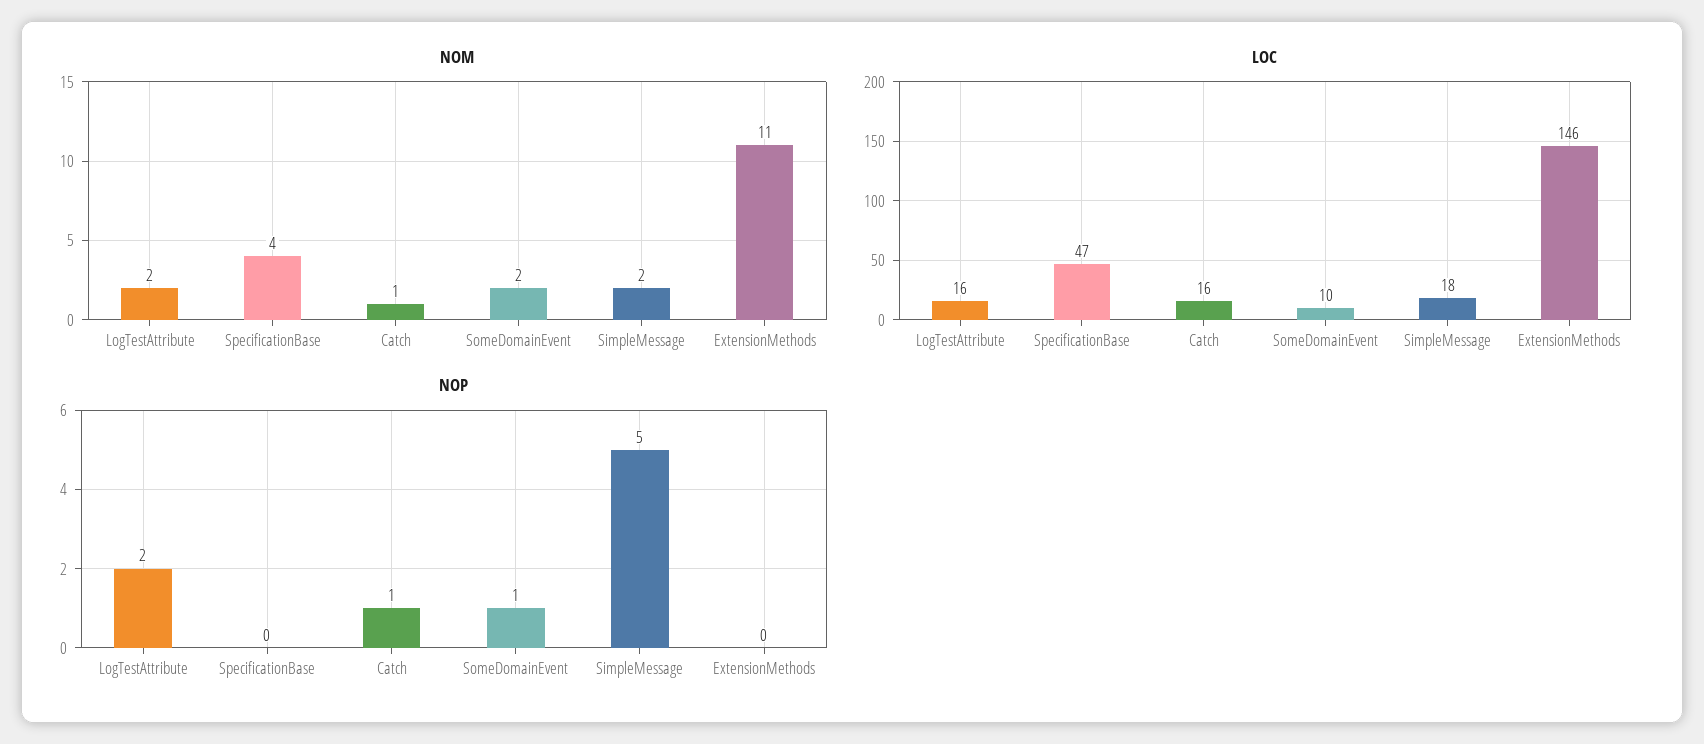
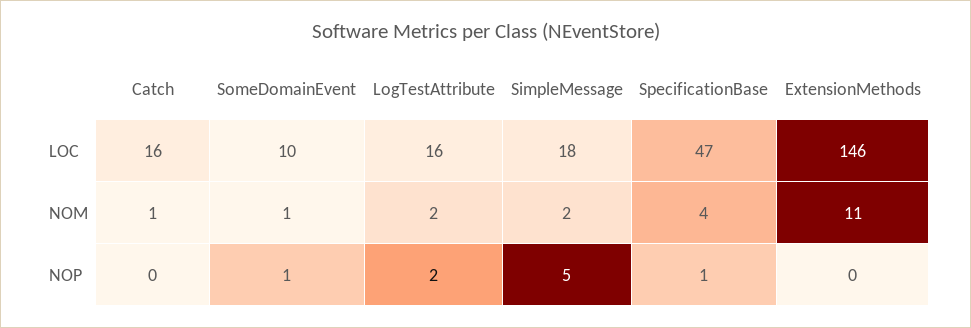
NOM, SomeDomainEvent: 2 -> 1
NOP, SpecificationBase: 0 -> 1
NOP, Catch: 1 -> 0

